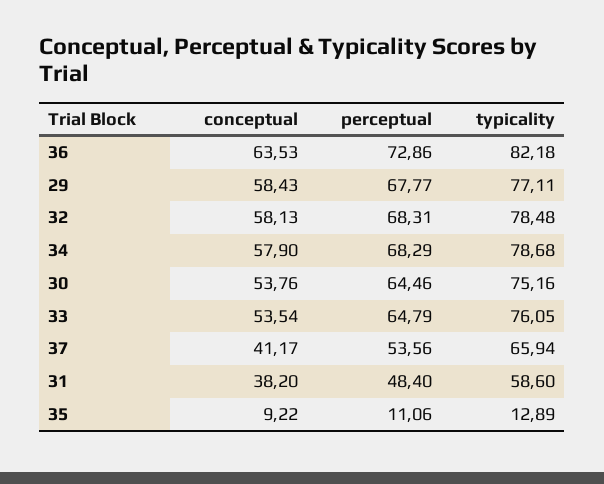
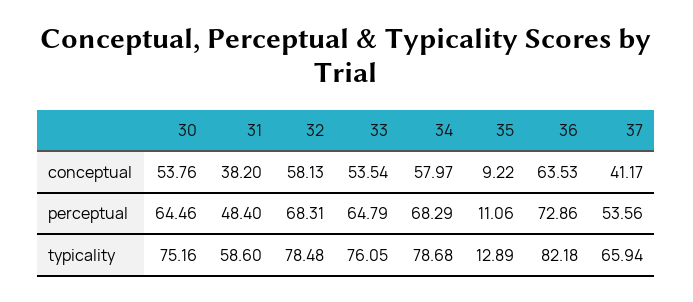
conceptual, 29: 58.43 -> none
perceptual, 29: 67.77 -> none
typicality, 29: 77.11 -> none
conceptual, 34: 57.9 -> 57.97

